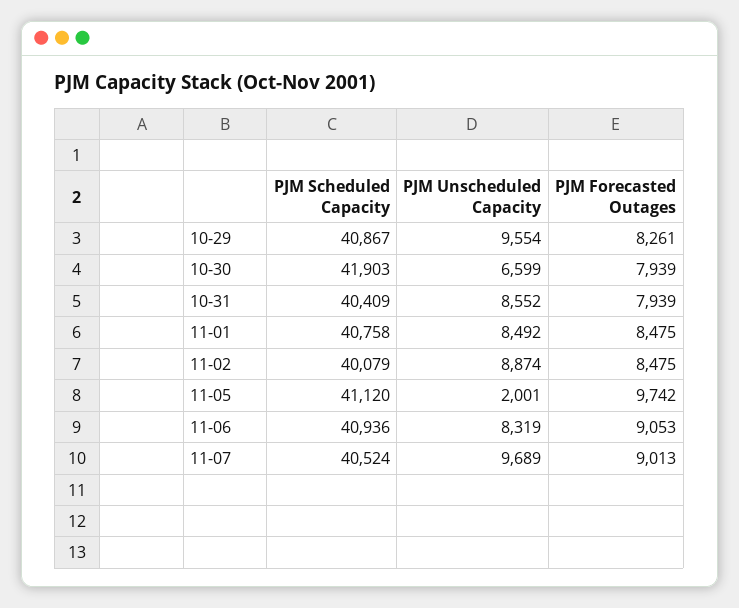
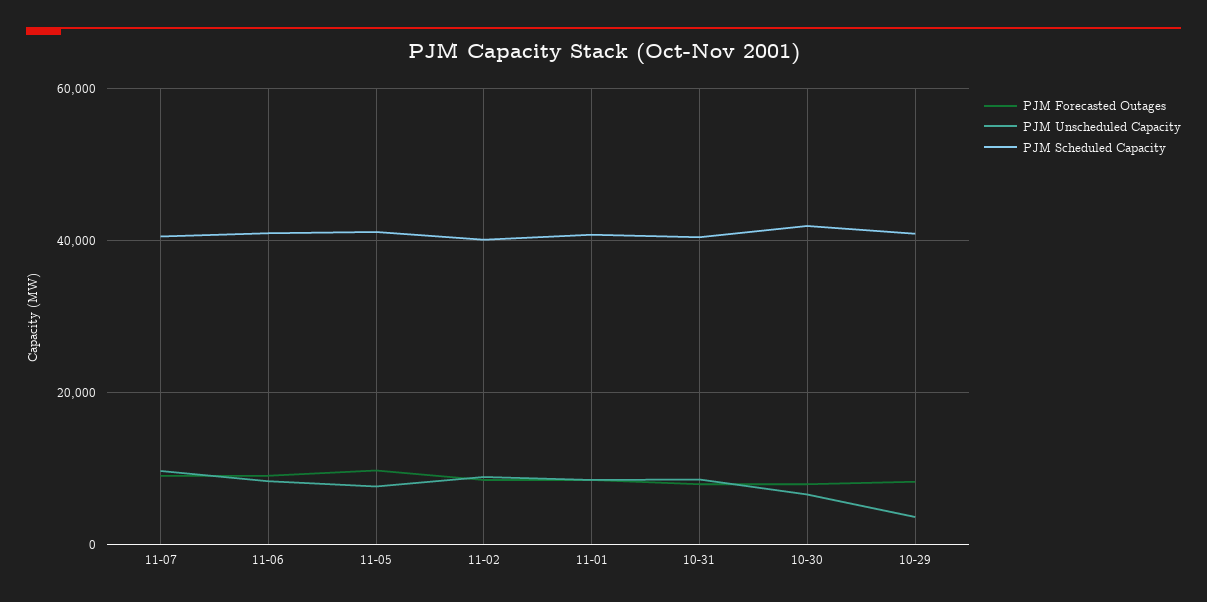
PJM Unscheduled Capacity, 10-29: 9554 -> 4000
PJM Unscheduled Capacity, 11-05: 2001 -> 8000

